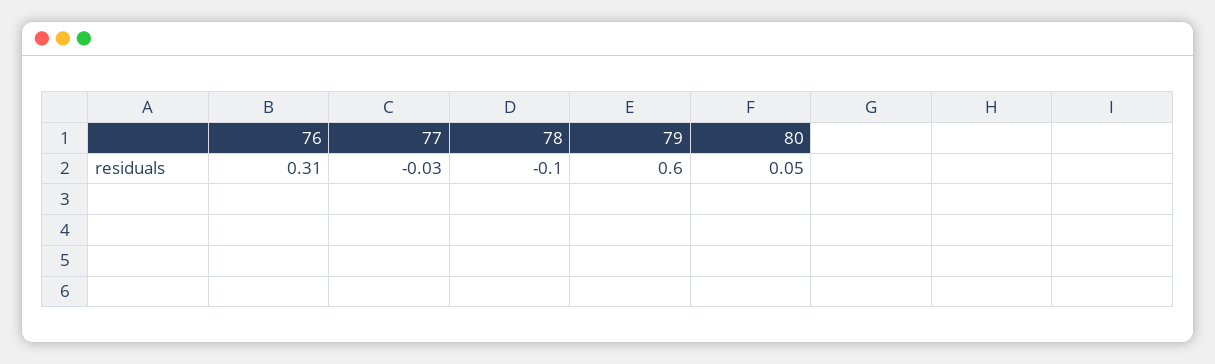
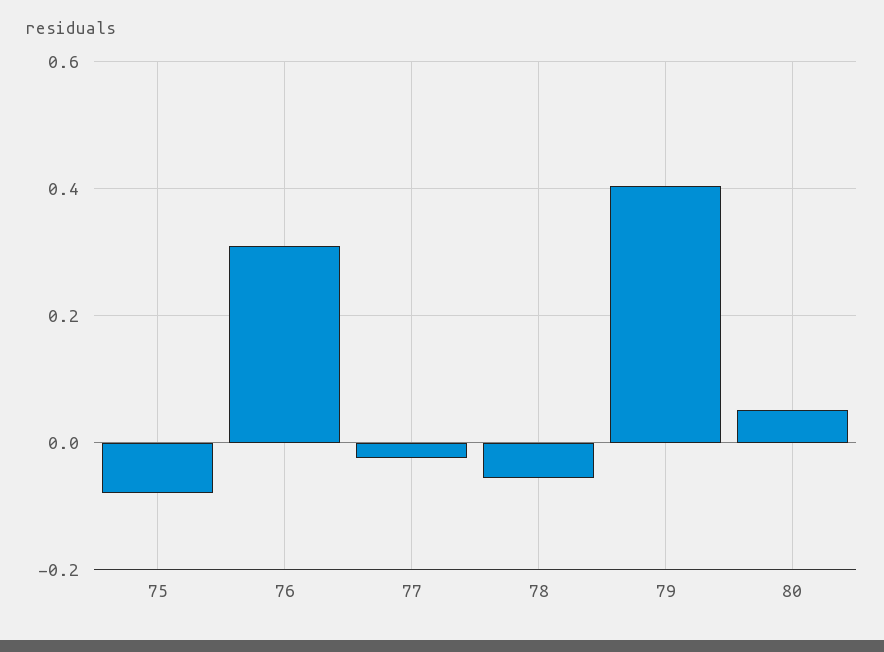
78: -0.1 -> -0.06
79: 0.6 -> 0.4
75: none -> -0.08

